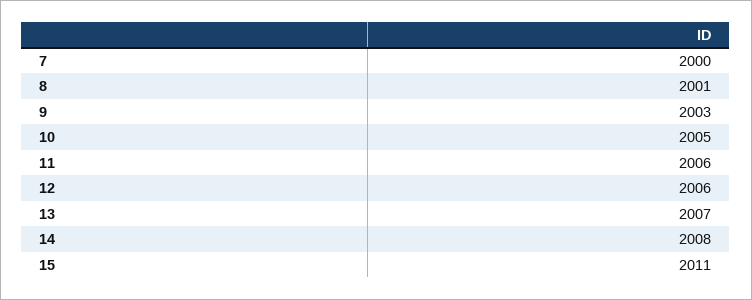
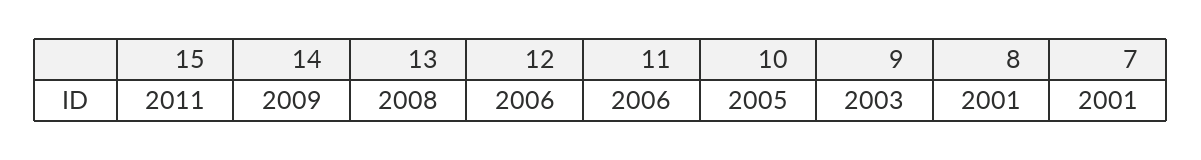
7: 2000 -> 2001
13: 2007 -> 2008
14: 2008 -> 2009

